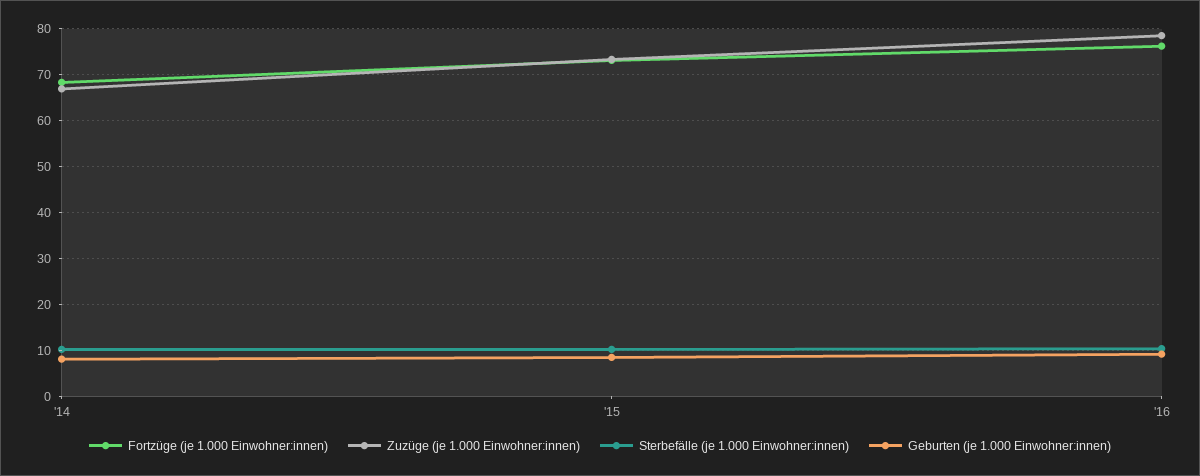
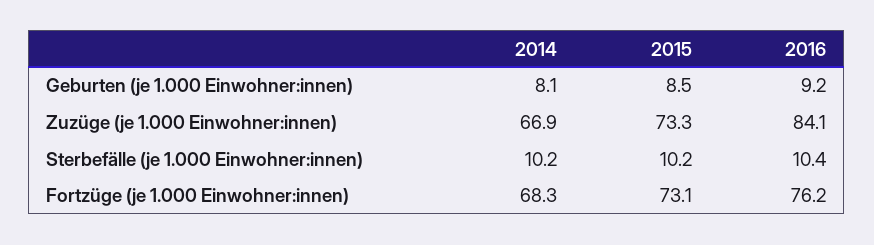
Zuzüge (je 1.000 Einwohner:innen), '16: 78 -> 84.1

